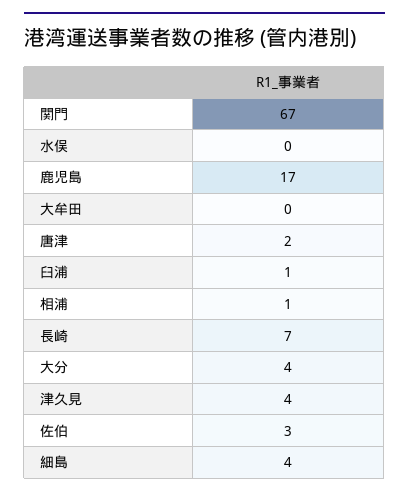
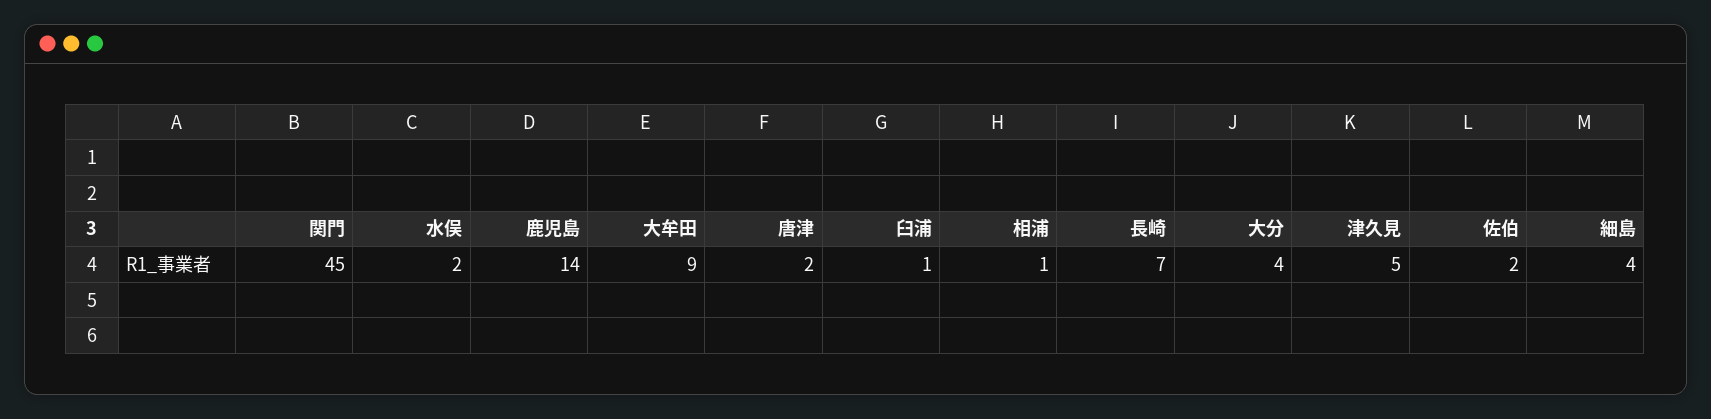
関門: 67 -> 45
水俣: 0 -> 2
鹿児島: 17 -> 14
大牟田: 0 -> 9
津久見: 4 -> 5
佐伯: 3 -> 2

